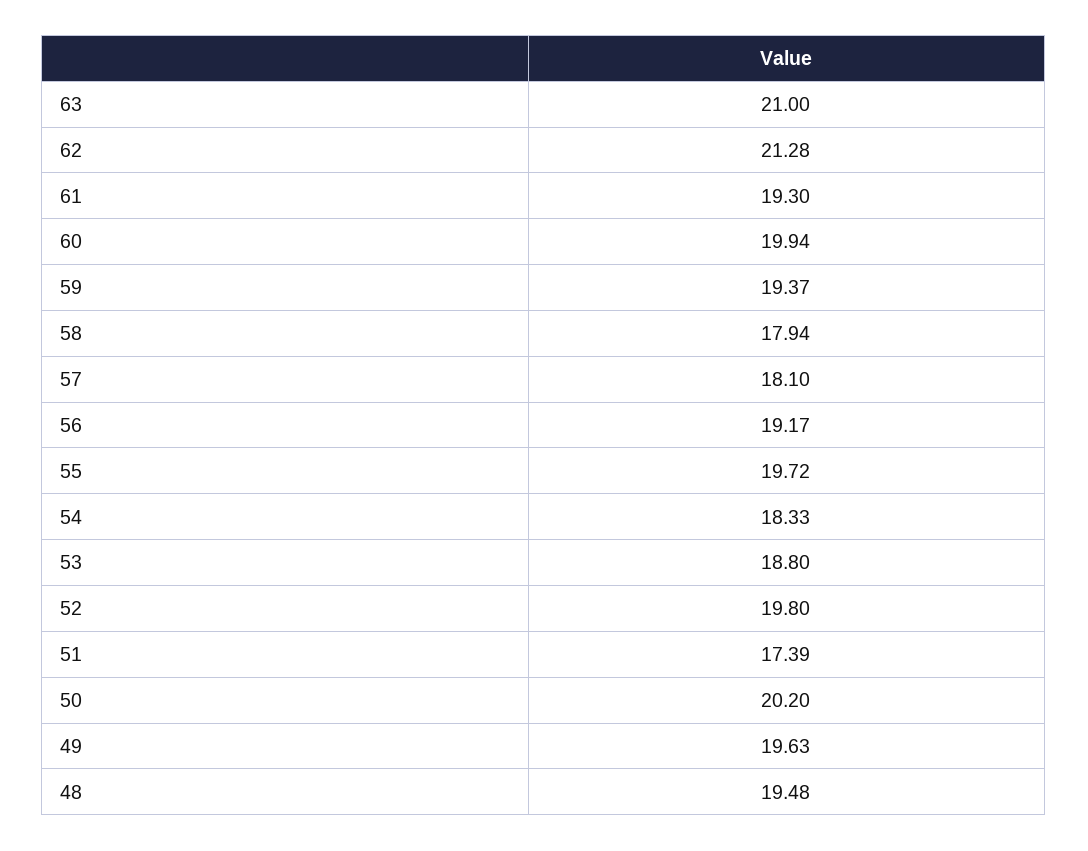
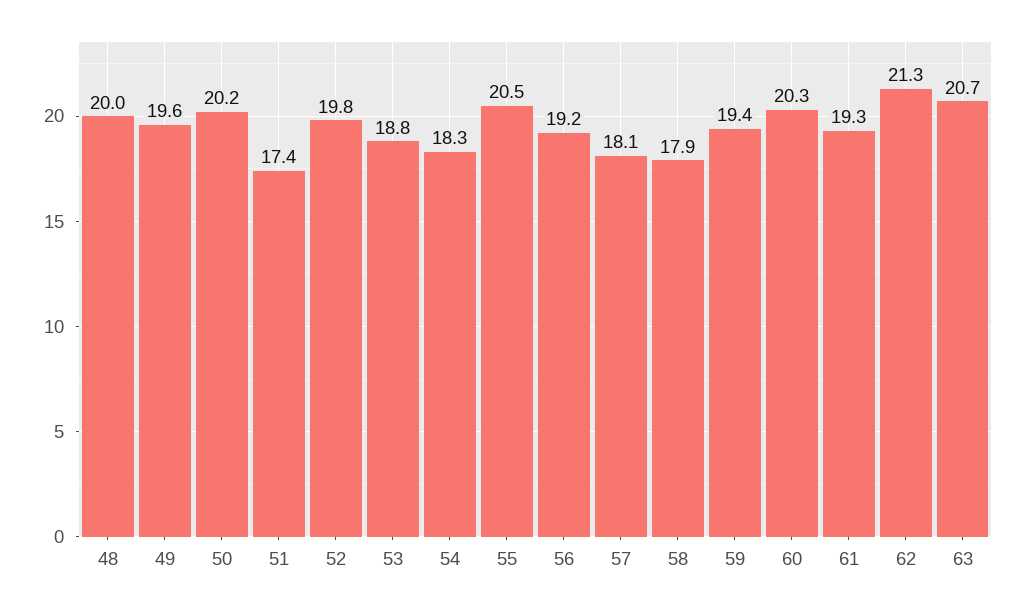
63: 21 -> 20.7
60: 19.94 -> 20.3
55: 19.72 -> 20.5
48: 19.48 -> 20

